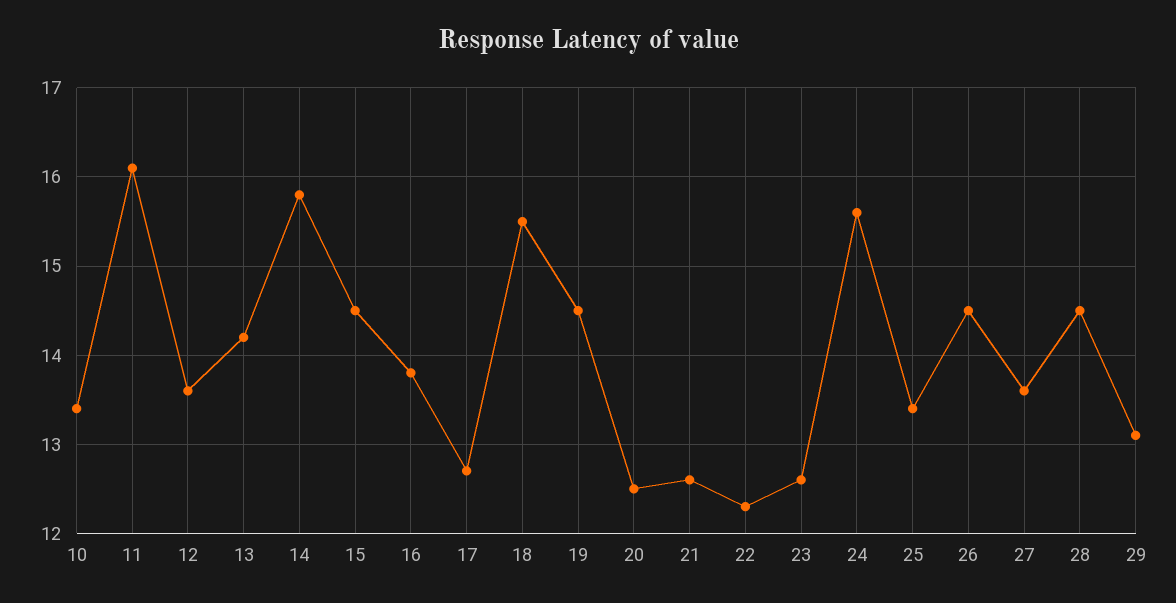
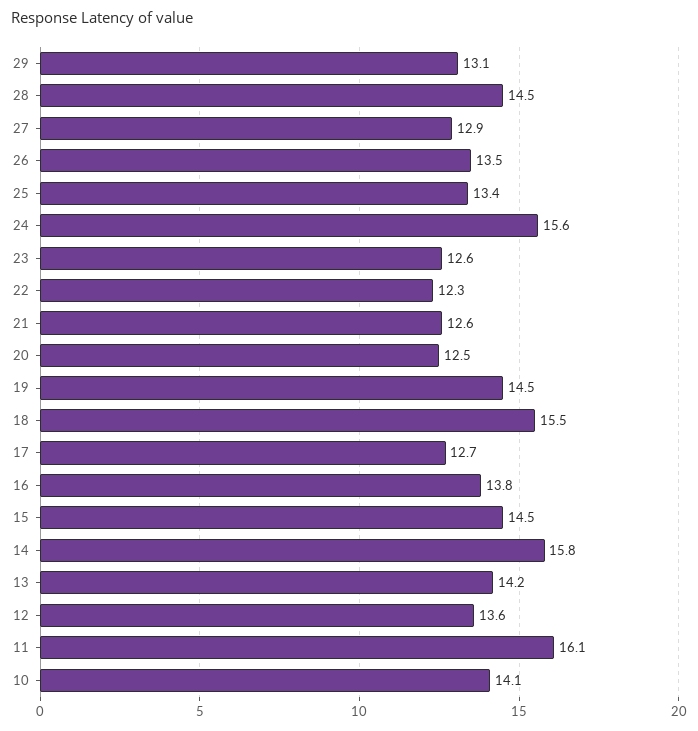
10: 13.4 -> 14.1
26: 14.5 -> 13.5
27: 13.6 -> 12.9

